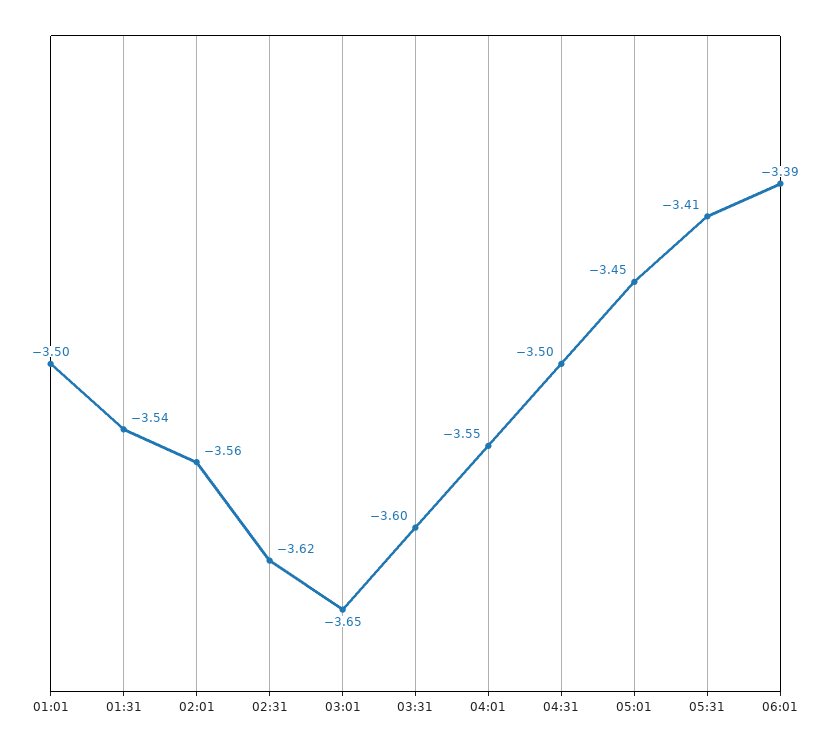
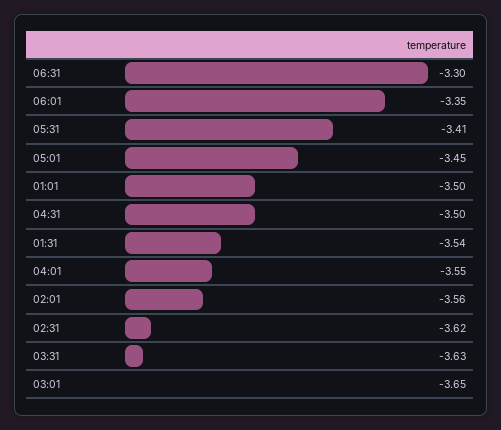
03:31: -3.6 -> -3.63
06:01: -3.39 -> -3.35
06:31: none -> -3.3

